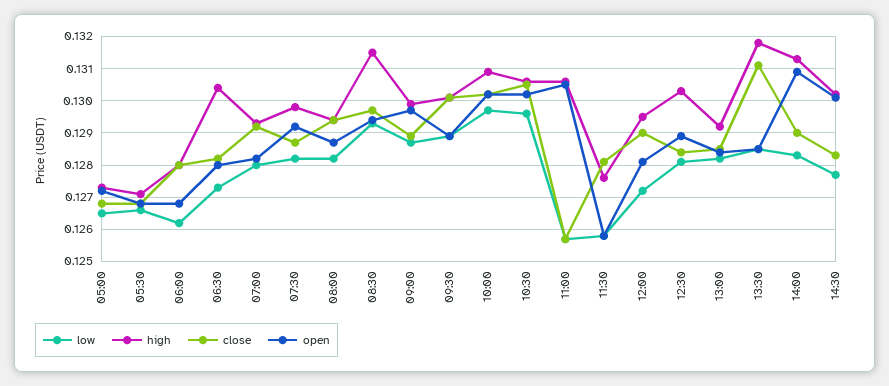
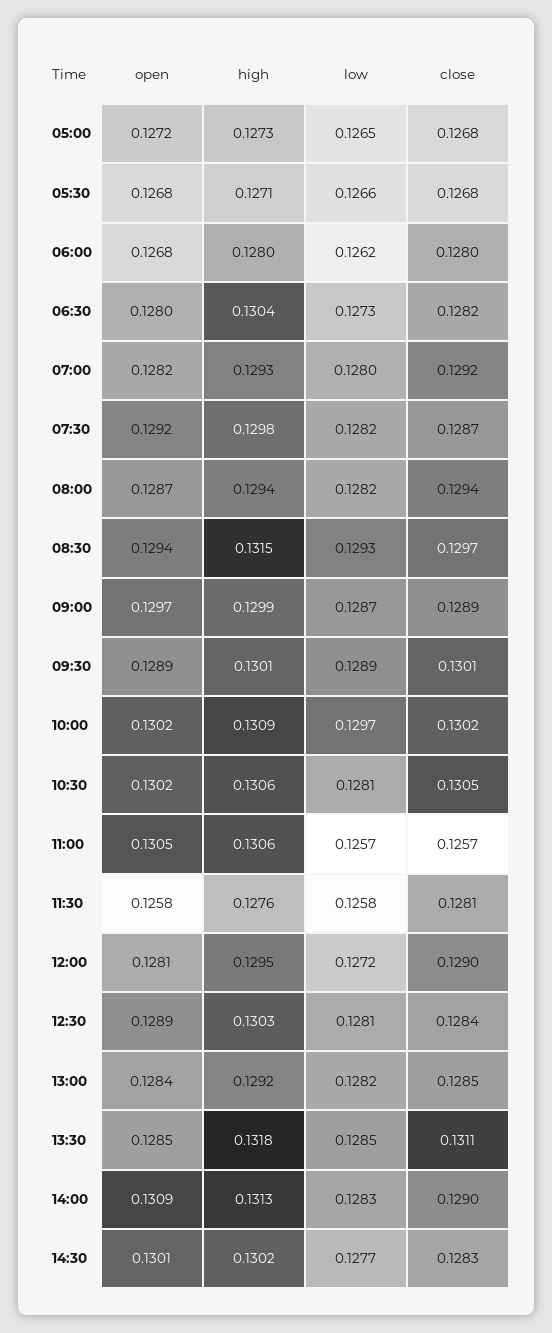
low, 10:30: 0.1295 -> 0.1281

